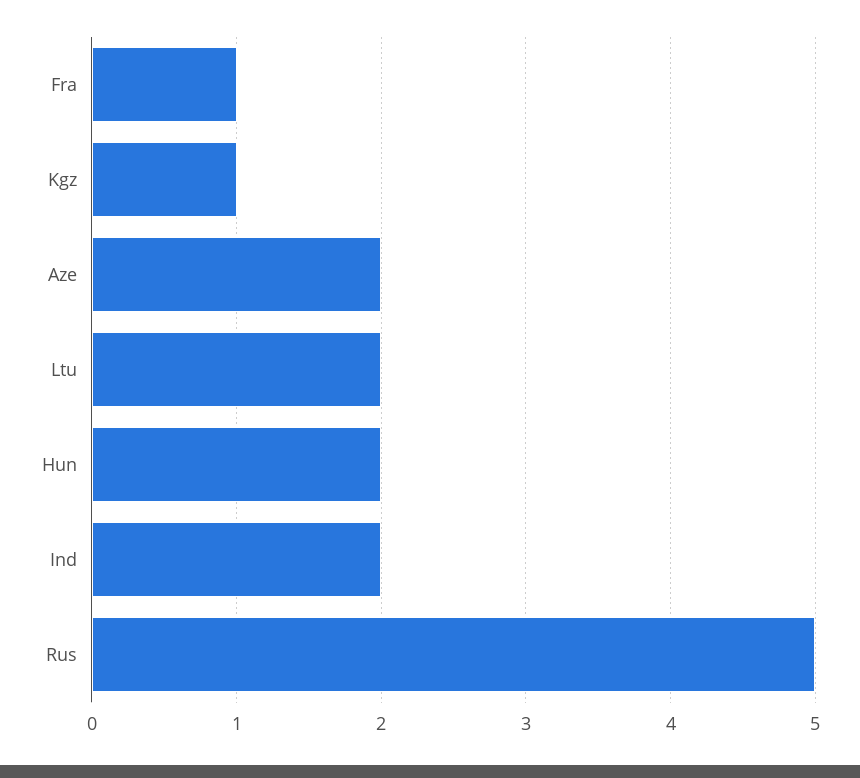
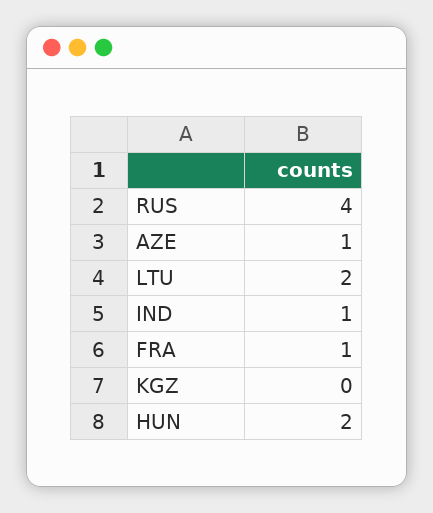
Kgz: 1 -> 0
Aze: 2 -> 1
Ind: 2 -> 1
Rus: 5 -> 4

